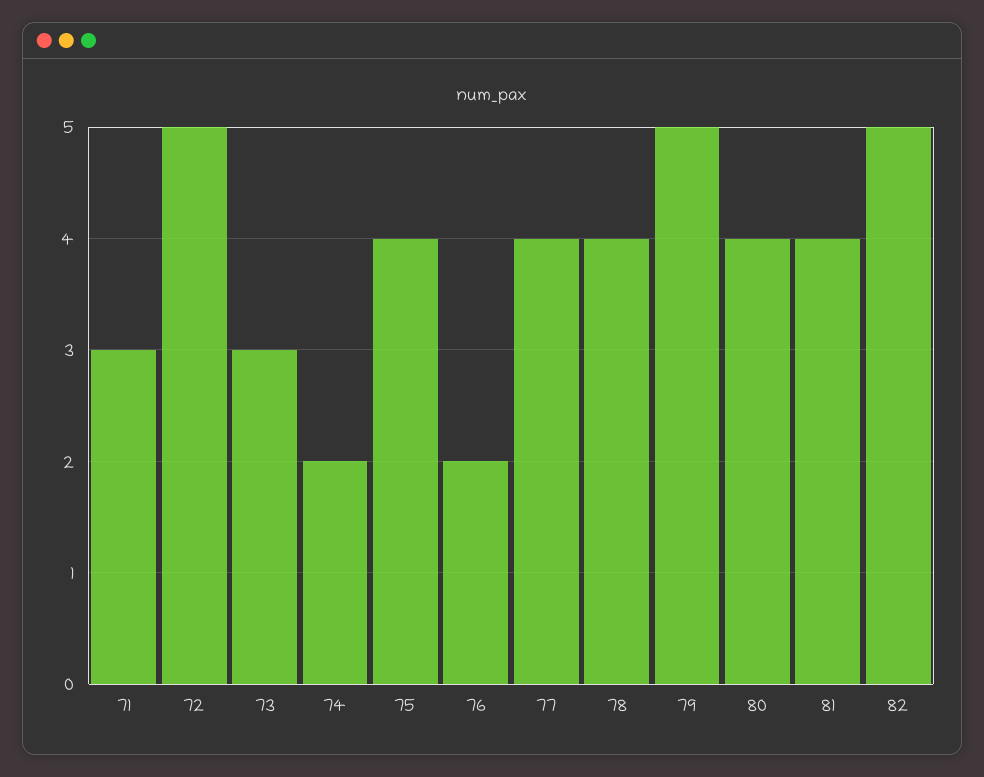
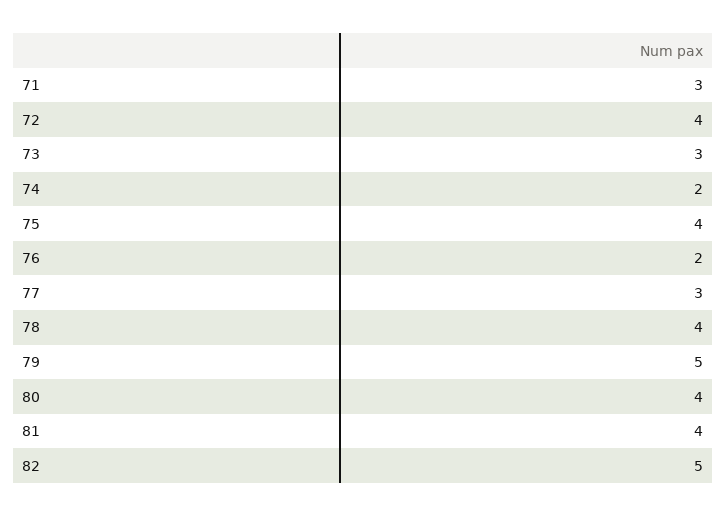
72: 5 -> 4
77: 4 -> 3

